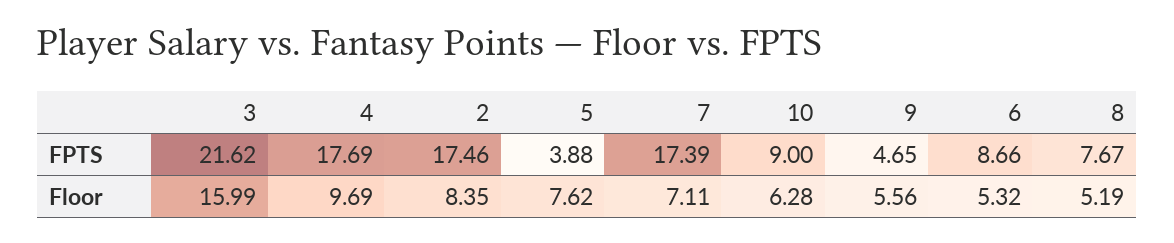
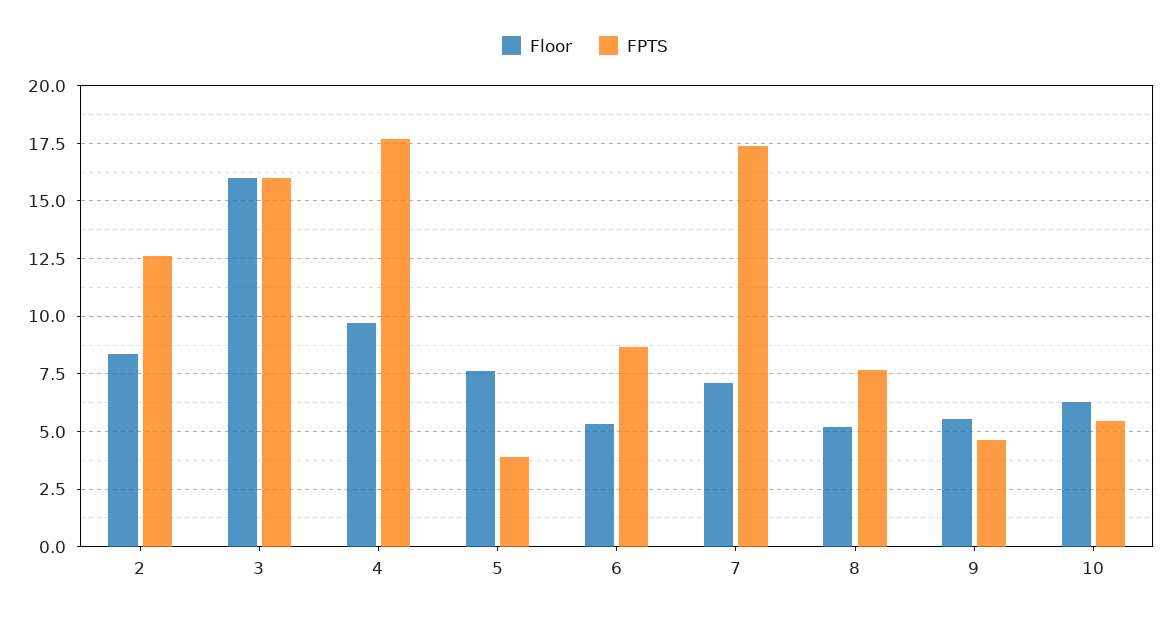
FPTS, 3: 21.62 -> 16
FPTS, 2: 17.46 -> 12.5
FPTS, 10: 9 -> 5.5

